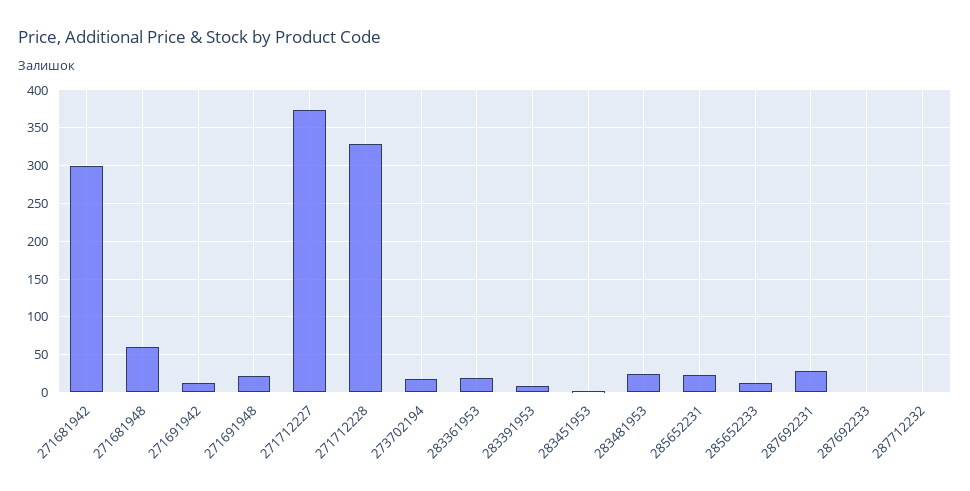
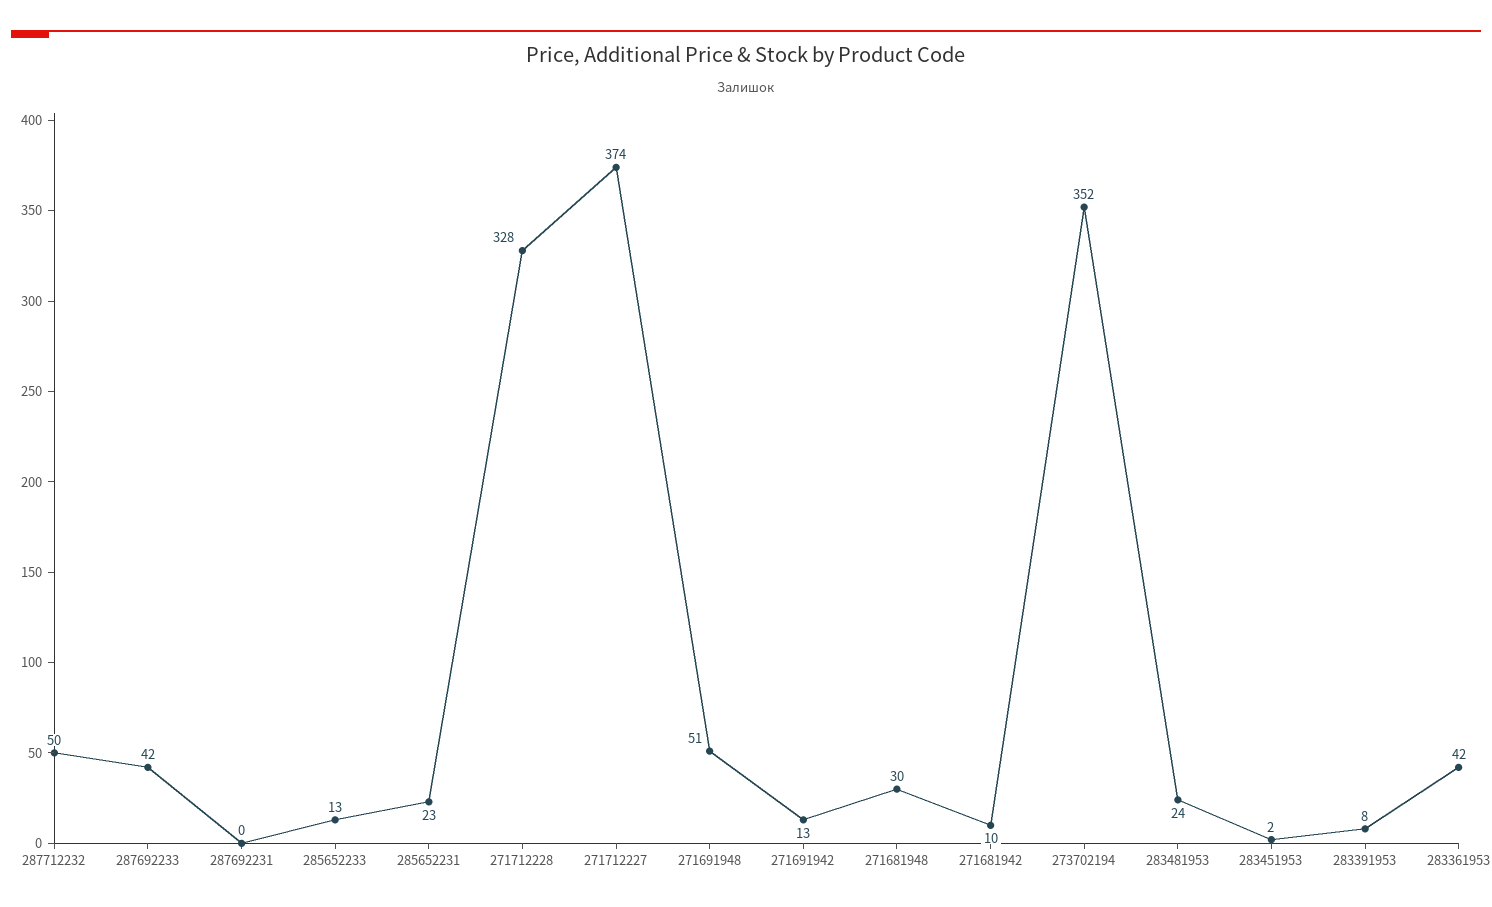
271681942: 300 -> 10
271681948: 60 -> 30
271691948: 20 -> 51
273702194: 20 -> 352
283361953: 20 -> 42
287692231: 30 -> 0
287692233: 0 -> 42
287712232: 0 -> 50

